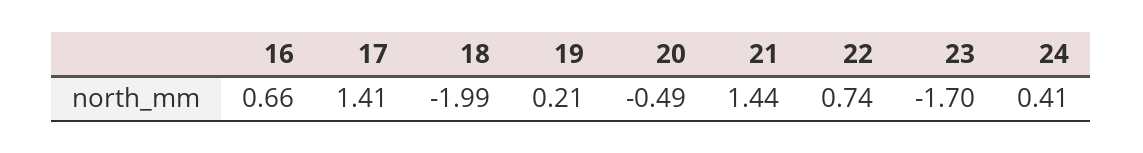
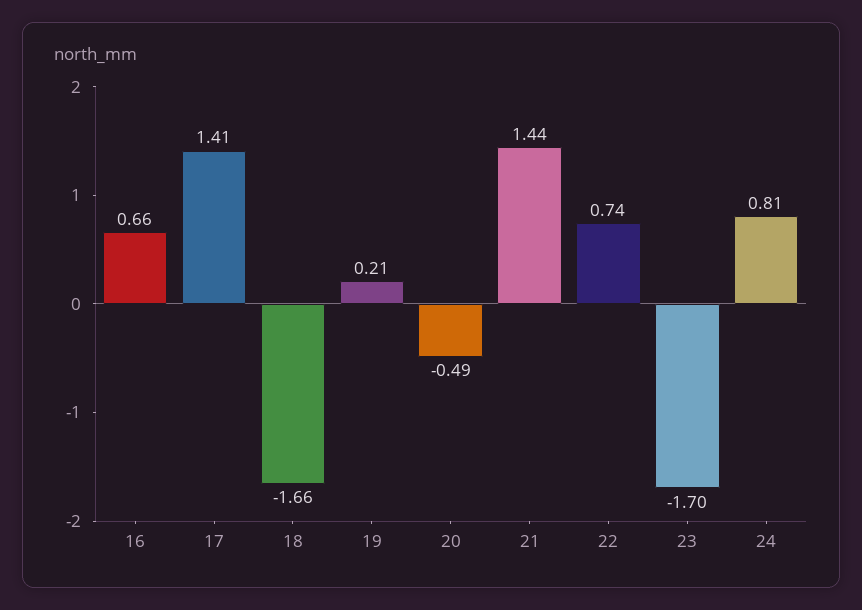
18: -1.99 -> -1.66
24: 0.41 -> 0.81

